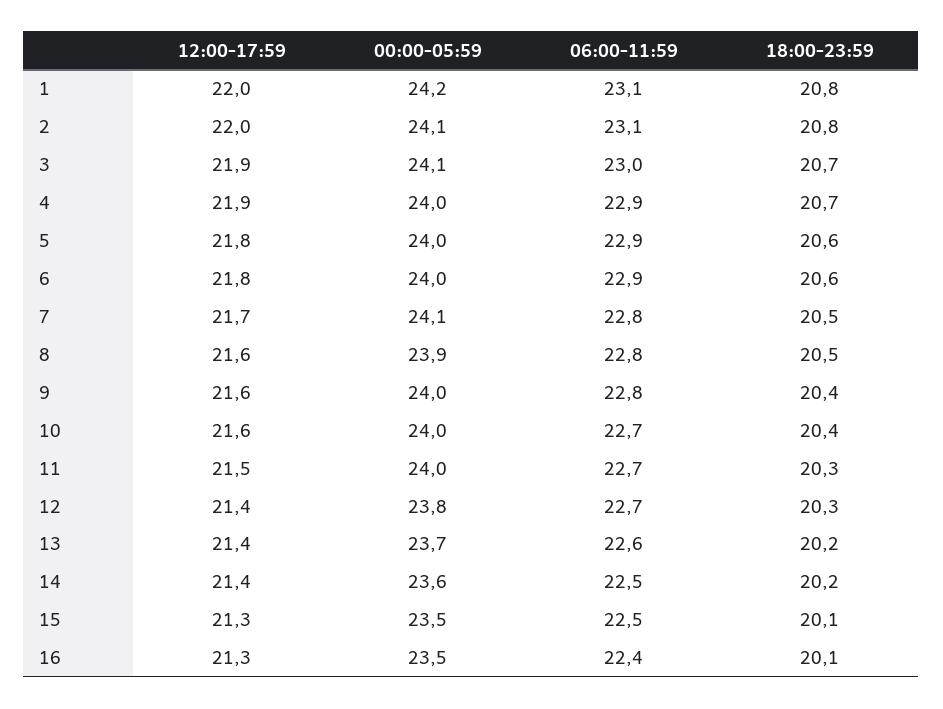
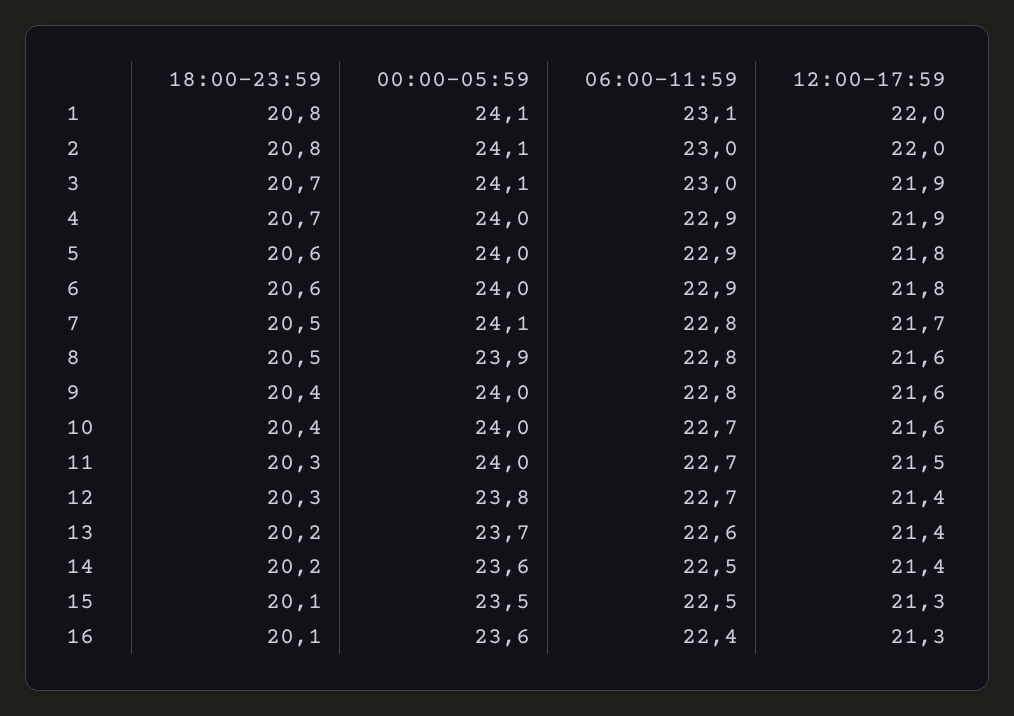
00:00-05:59, 1: 24.2 -> 24.1
06:00-11:59, 2: 23.1 -> 23
00:00-05:59, 16: 23.5 -> 23.6

